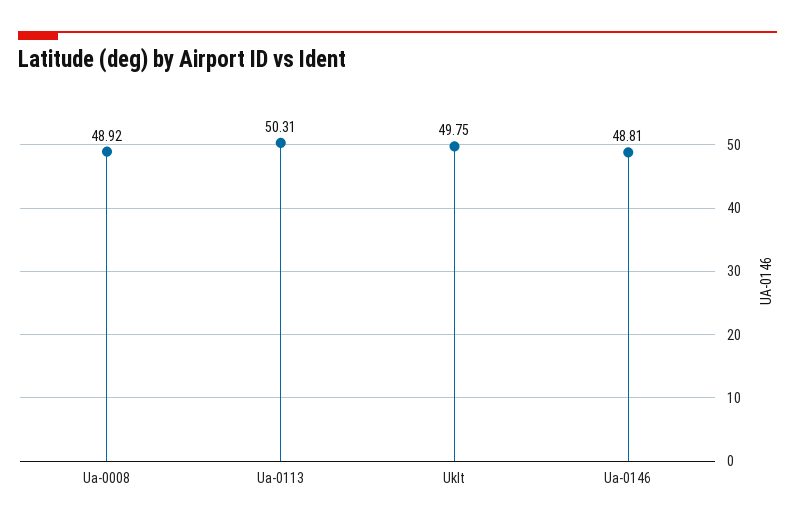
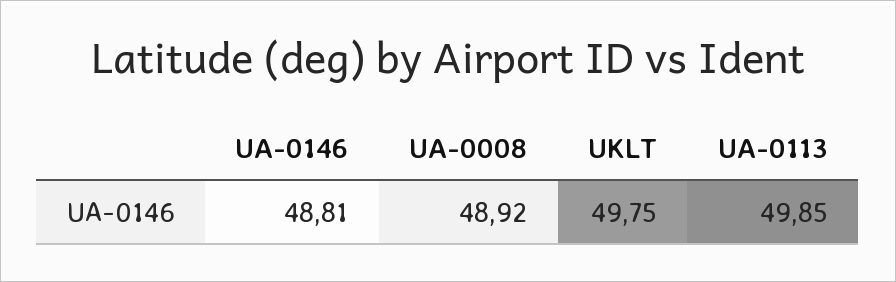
Ua-0113: 50.31 -> 49.85

